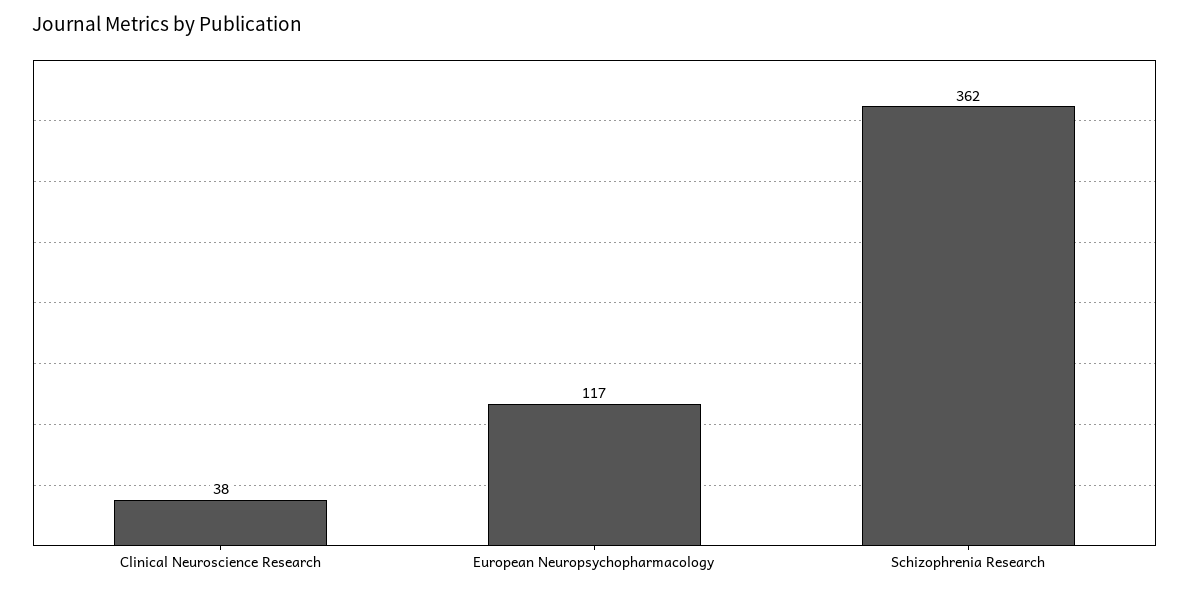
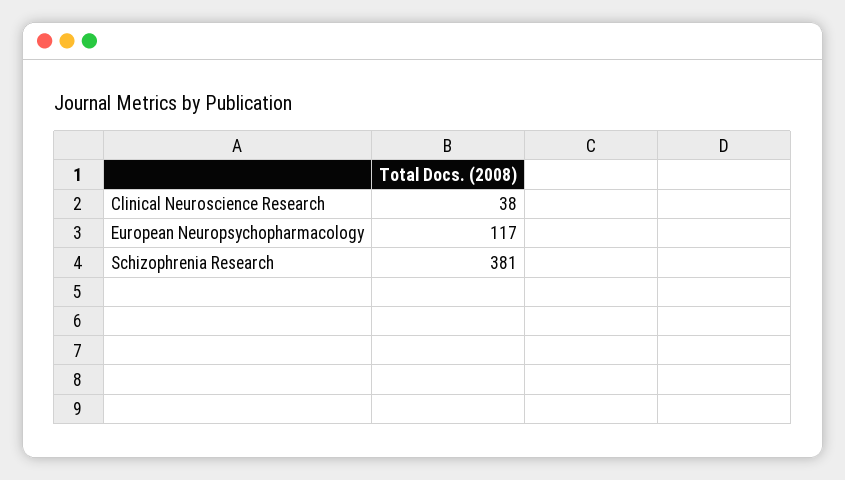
Schizophrenia Research: 362 -> 381

